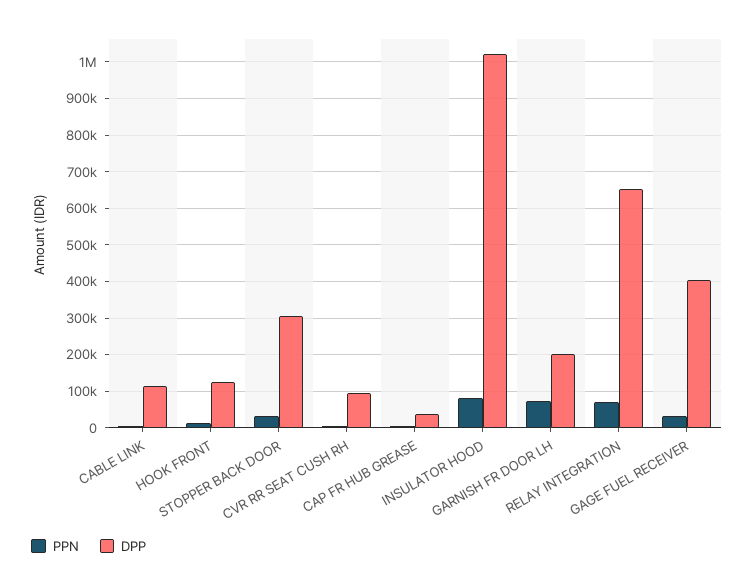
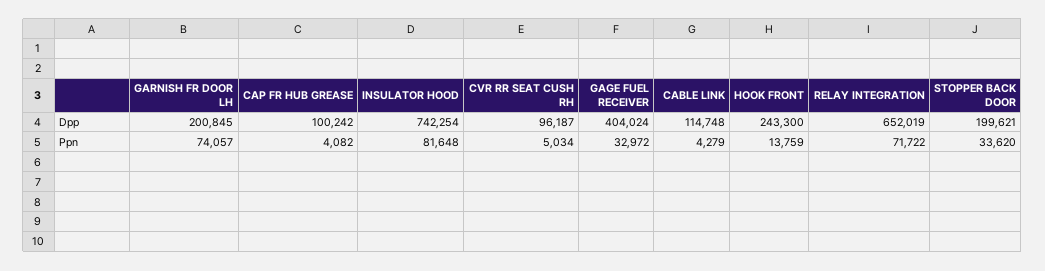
DPP, HOOK FRONT: 120000 -> 243300
DPP, STOPPER BACK DOOR: 300000 -> 199621
DPP, CAP FR HUB GREASE: 40000 -> 100242
DPP, INSULATOR HOOD: 1020000 -> 742254

